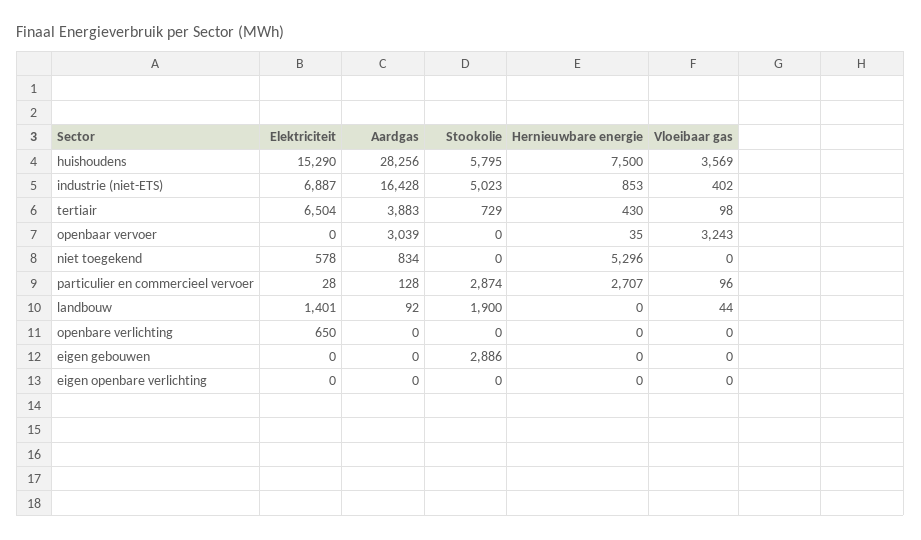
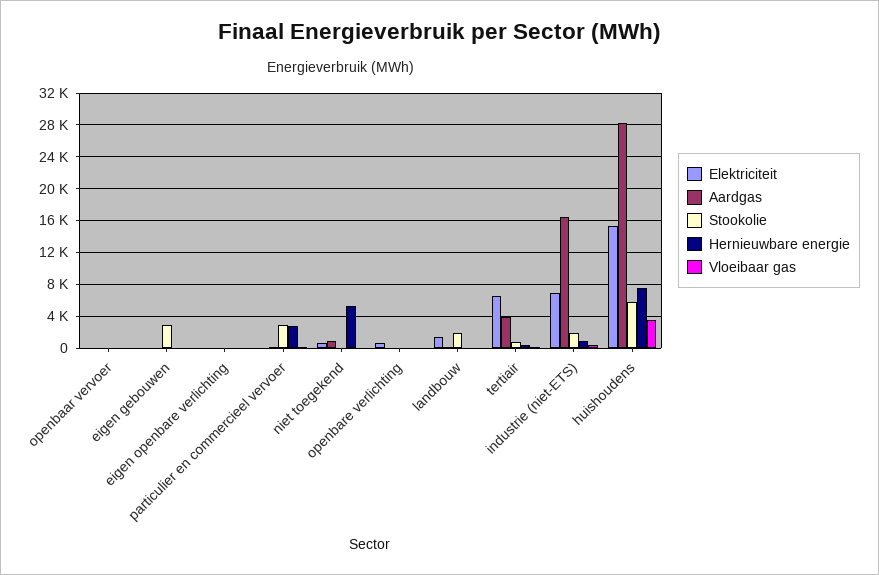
Stookolie, industrie (niet-ETS): 5023 -> 2000
Aardgas, openbaar vervoer: 3039 -> 0
Vloeibaar gas, openbaar vervoer: 3243 -> 0

